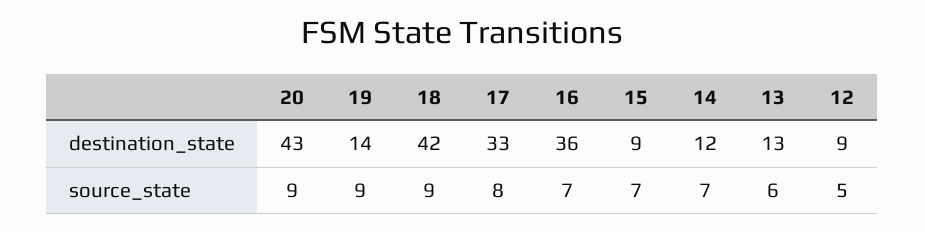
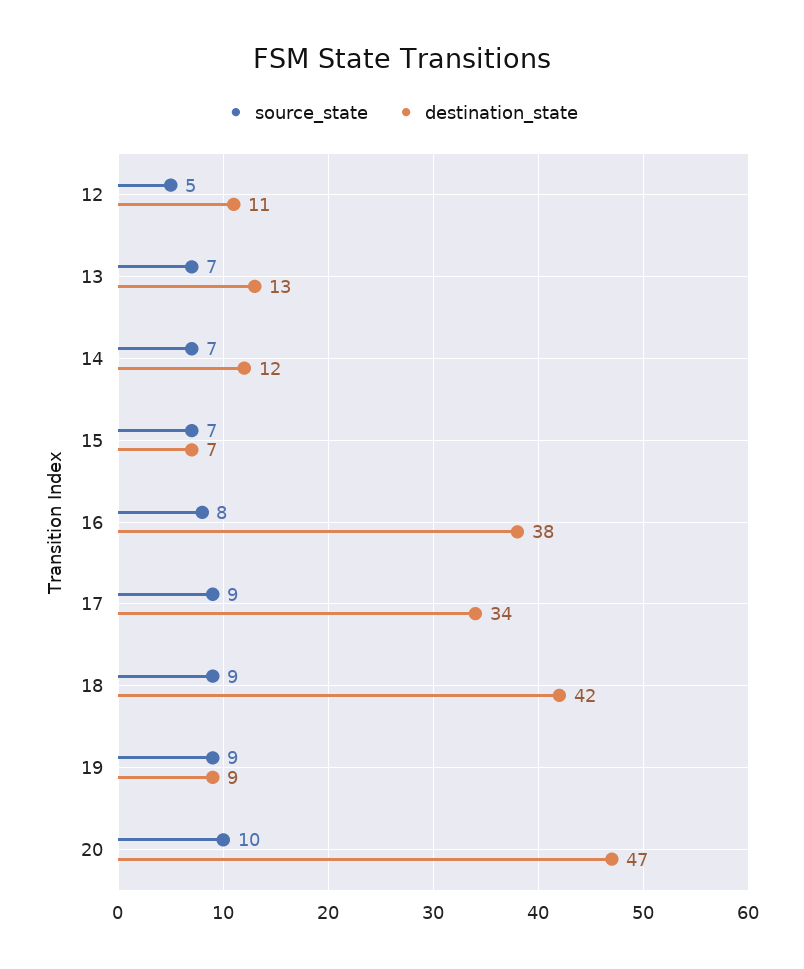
destination_state, 20: 43 -> 47
destination_state, 19: 14 -> 9
destination_state, 17: 33 -> 34
destination_state, 16: 36 -> 38
destination_state, 15: 9 -> 7
destination_state, 12: 9 -> 11
source_state, 20: 9 -> 10
source_state, 17: 8 -> 9
source_state, 16: 7 -> 8
source_state, 13: 6 -> 7

